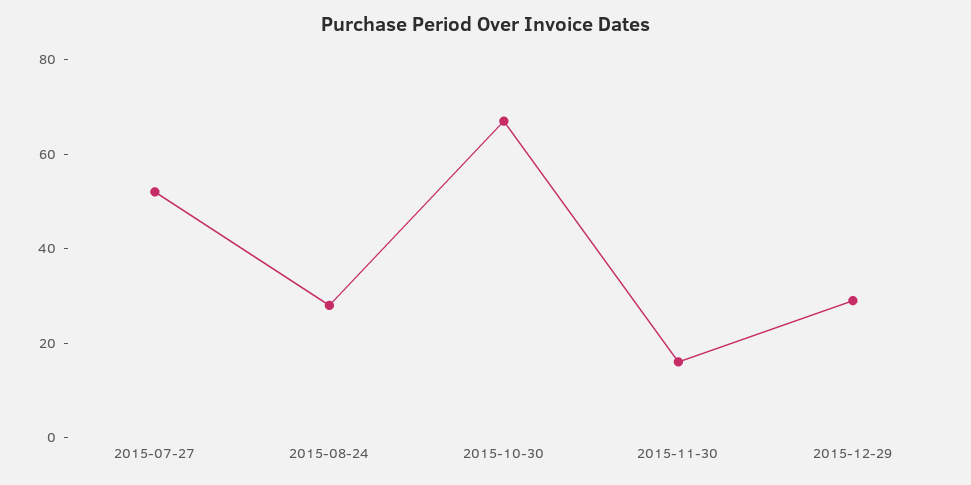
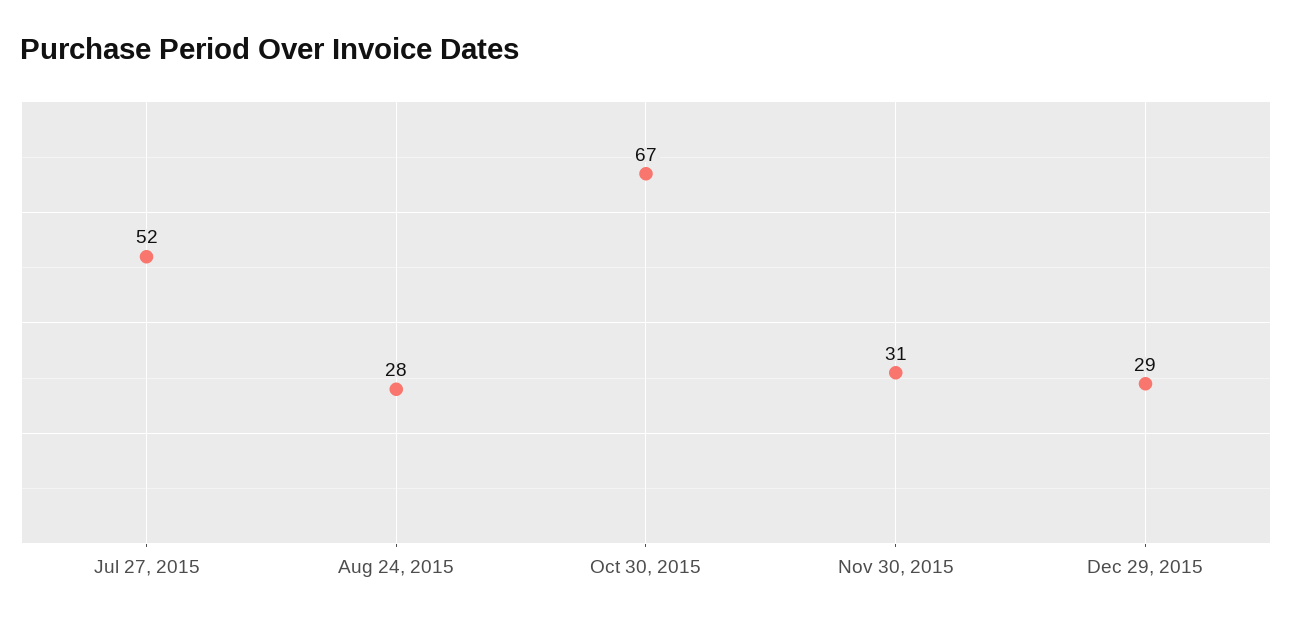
2015-11-30: 15 -> 31

